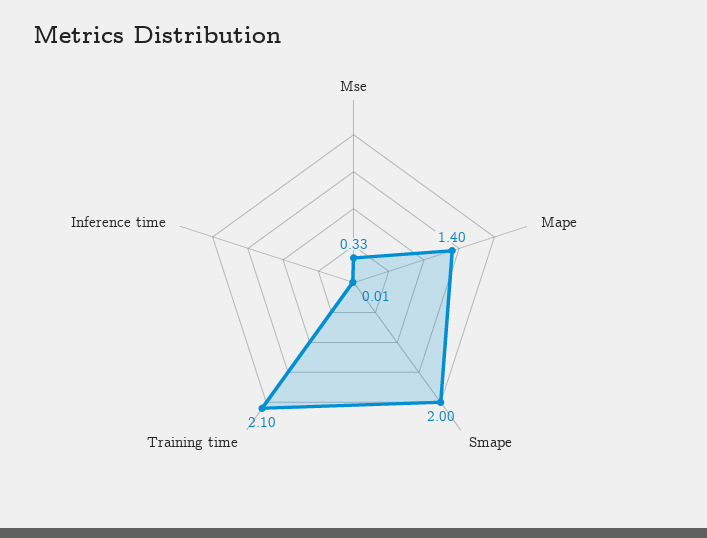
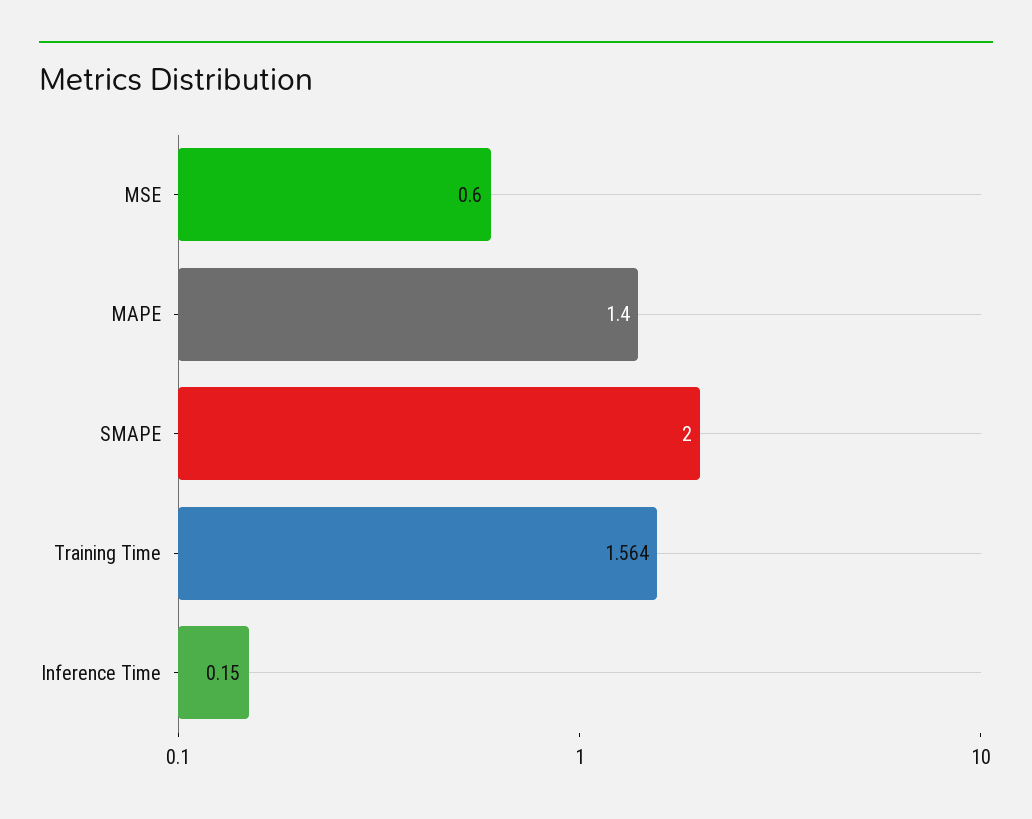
Mse: 0.33 -> 0.6
Training time: 2.1 -> 1.564
Inference time: 0.01 -> 0.15

